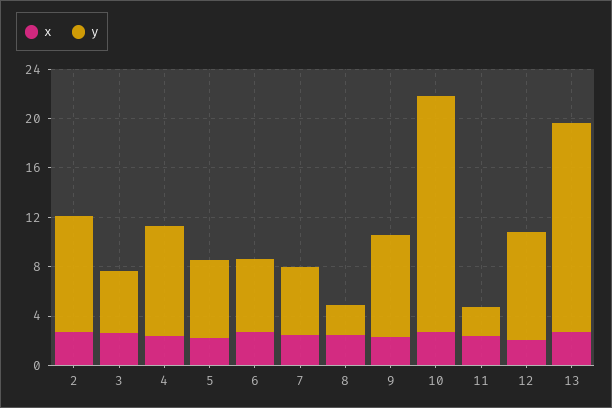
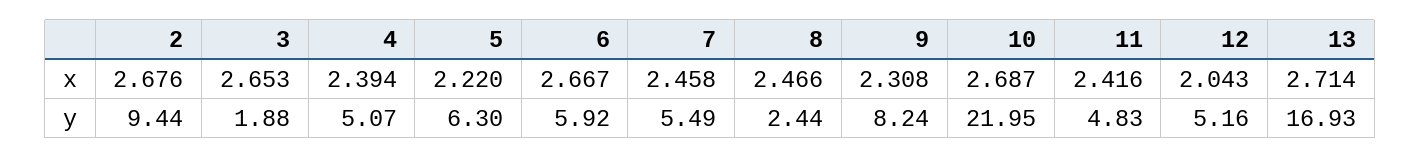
y, 3: 5 -> 1.88
y, 4: 9 -> 5.07
y, 10: 19 -> 21.95
y, 11: 2 -> 4.83
y, 12: 9 -> 5.16

